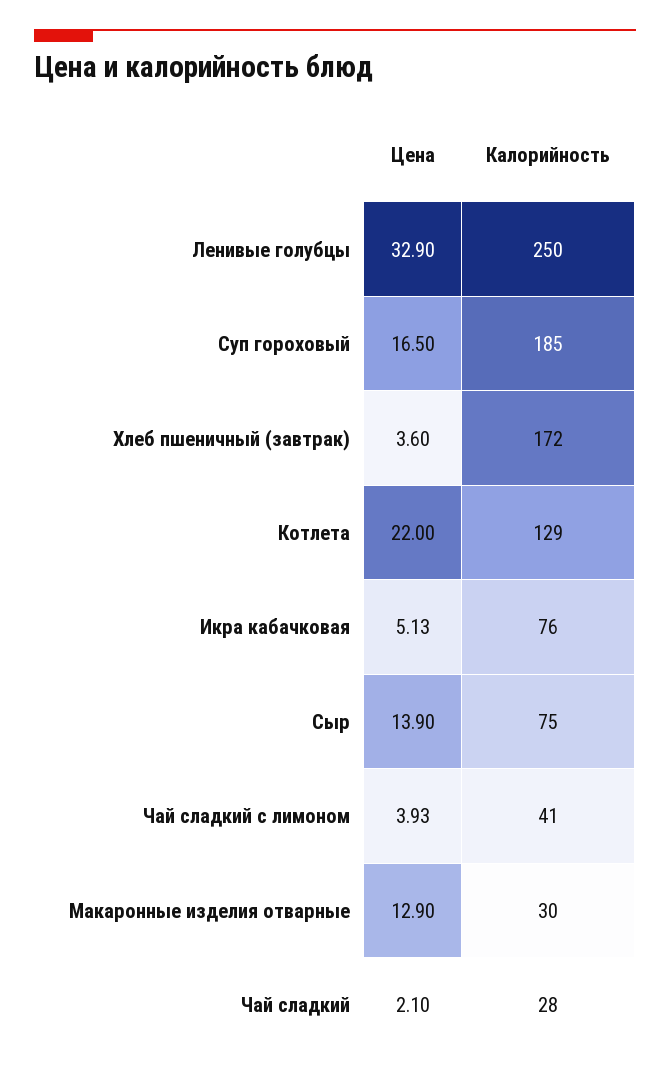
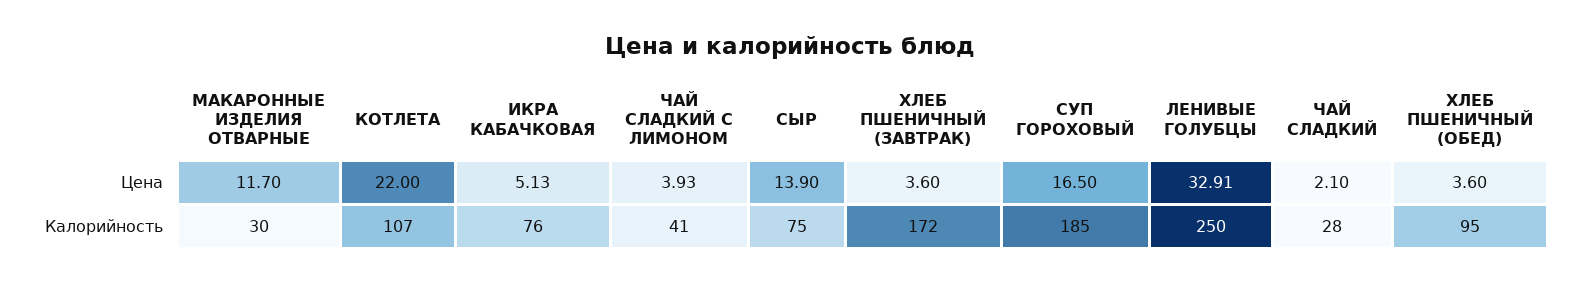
Цена, Ленивые голубцы: 32.9 -> 32.91
Калорийность, Котлета: 129 -> 107
Цена, Макаронные изделия отварные: 12.9 -> 11.7
Цена, ХЛЕБ ПШЕНИЧНЫЙ (ОБЕД): none -> 3.6
Калорийность, ХЛЕБ ПШЕНИЧНЫЙ (ОБЕД): none -> 95

